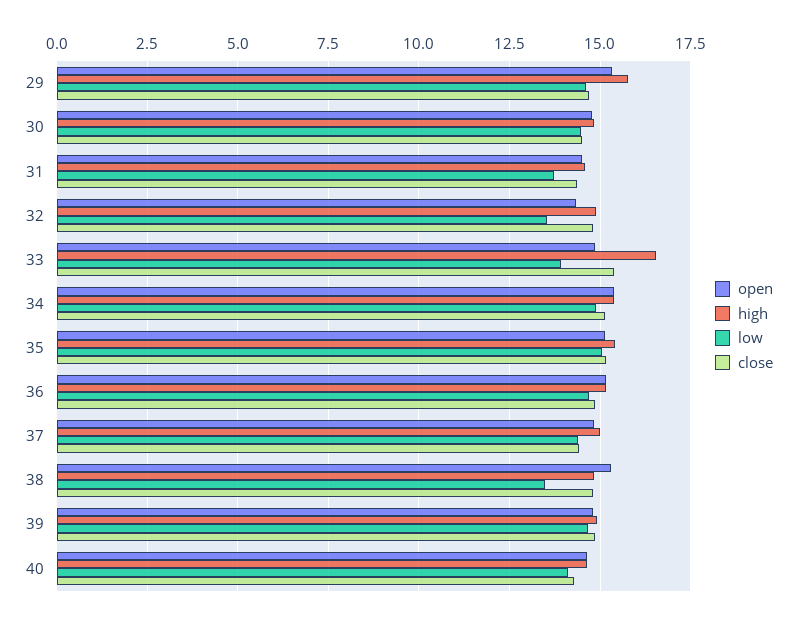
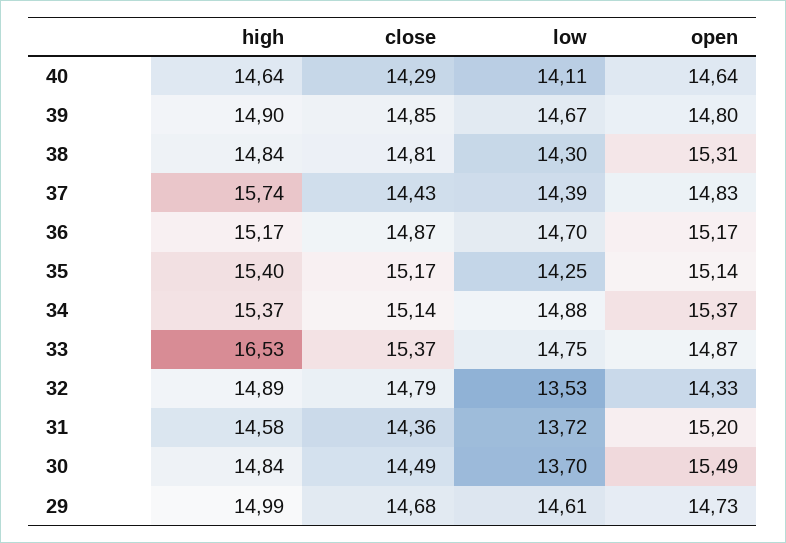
open, 29: 15.25 -> 14.73
high, 29: 15.75 -> 14.99
open, 30: 14.75 -> 15.49
low, 30: 14.5 -> 13.7
open, 31: 14.5 -> 15.2
low, 33: 14 -> 14.75
low, 35: 15 -> 14.25
high, 37: 15 -> 15.74
low, 38: 13.5 -> 14.3

